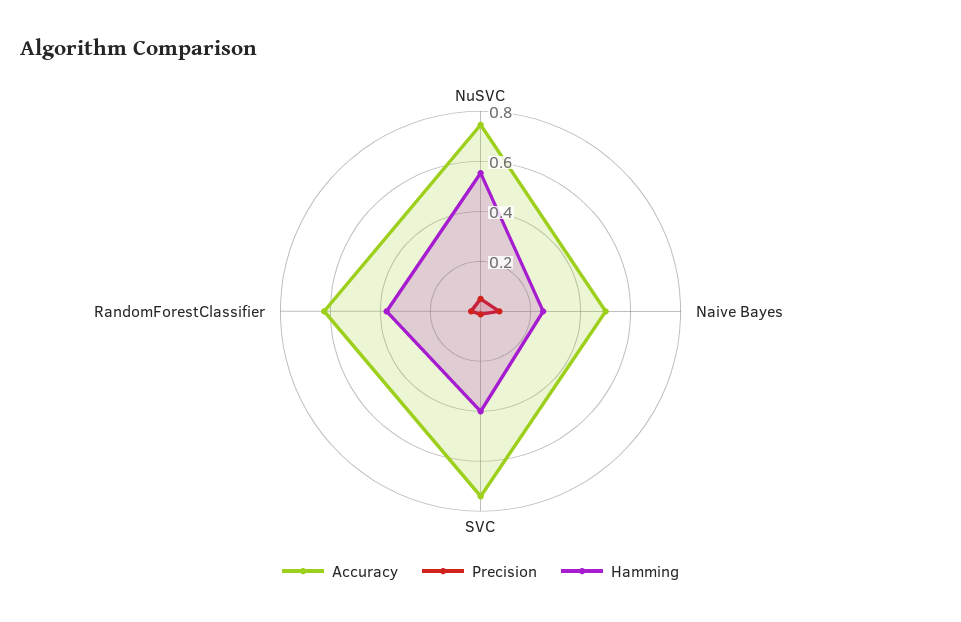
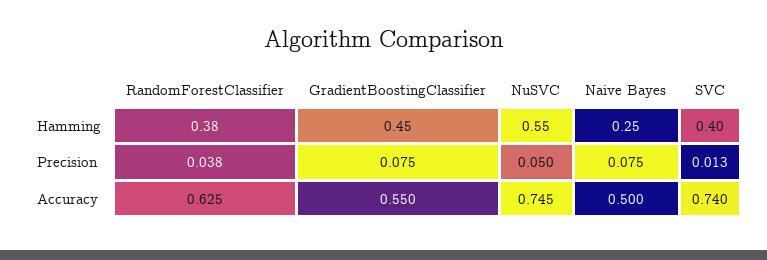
Hamming, GradientBoostingClassifier: none -> 0.45
Precision, GradientBoostingClassifier: none -> 0.075
Accuracy, GradientBoostingClassifier: none -> 0.55

